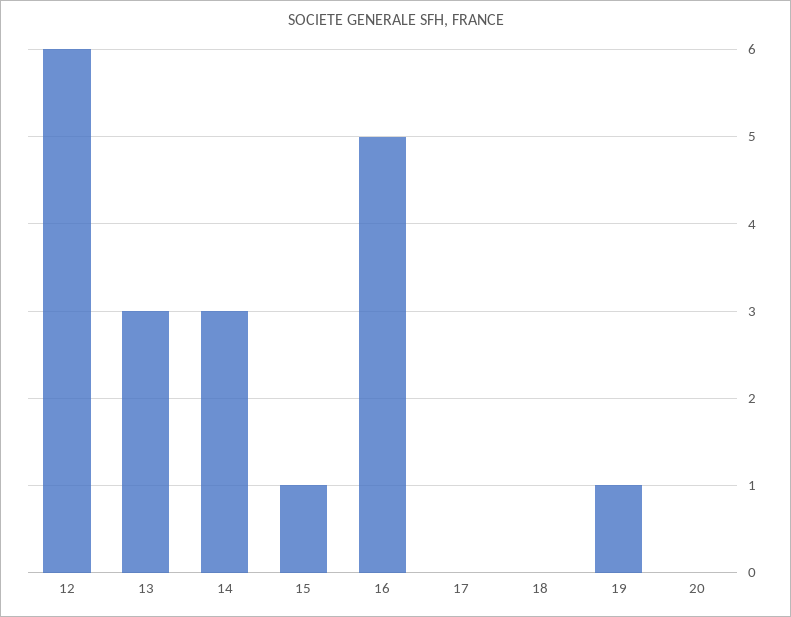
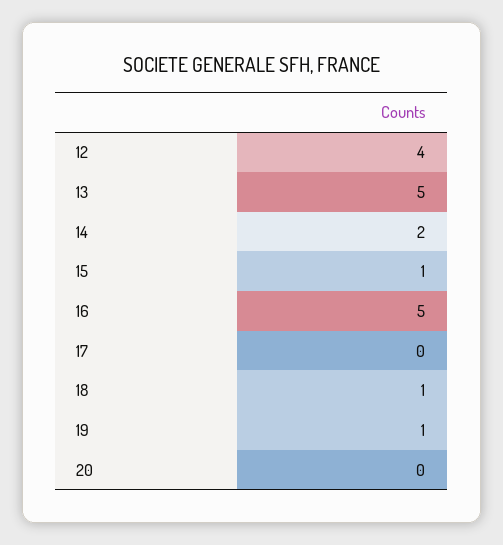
12: 6 -> 4
13: 3 -> 5
14: 3 -> 2
18: 0 -> 1

